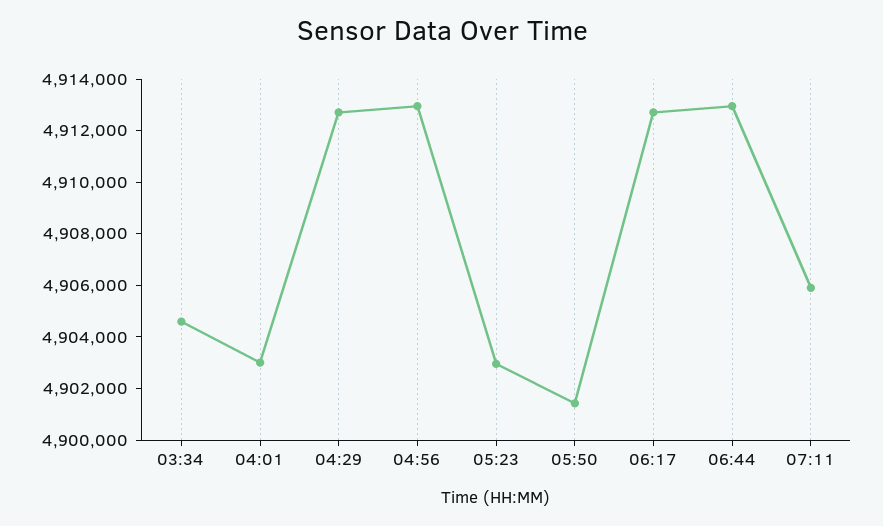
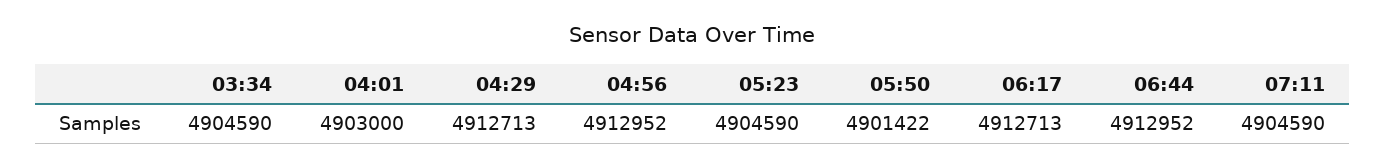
05:23: 4903000 -> 4904590
07:11: 4906000 -> 4904590

